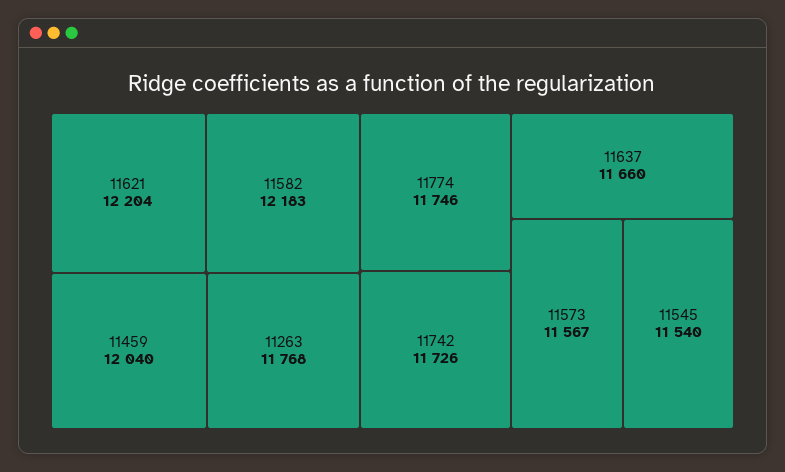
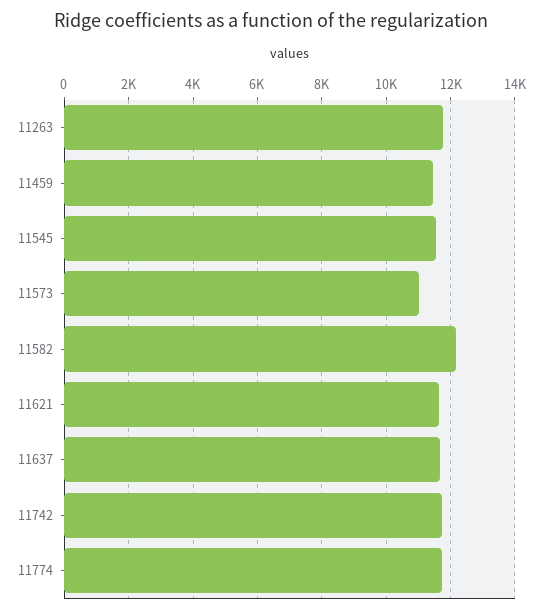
11621: 12204 -> 11600
11459: 12040 -> 11400
11573: 11567 -> 11000

